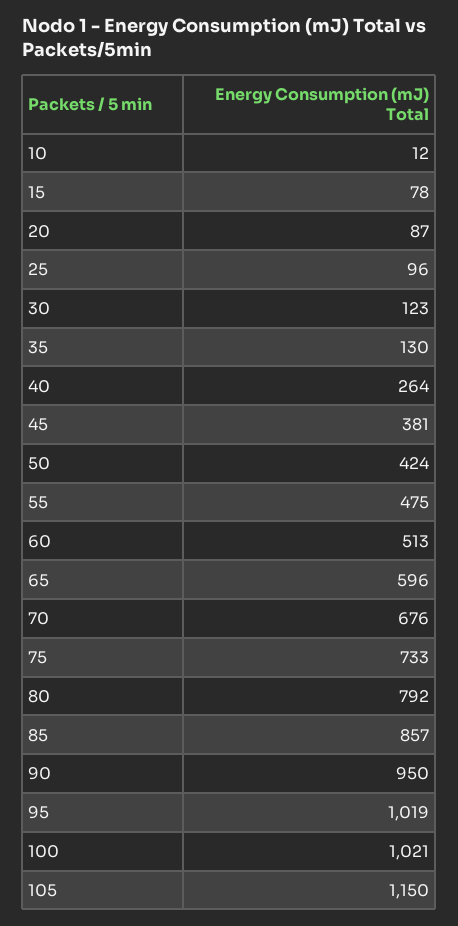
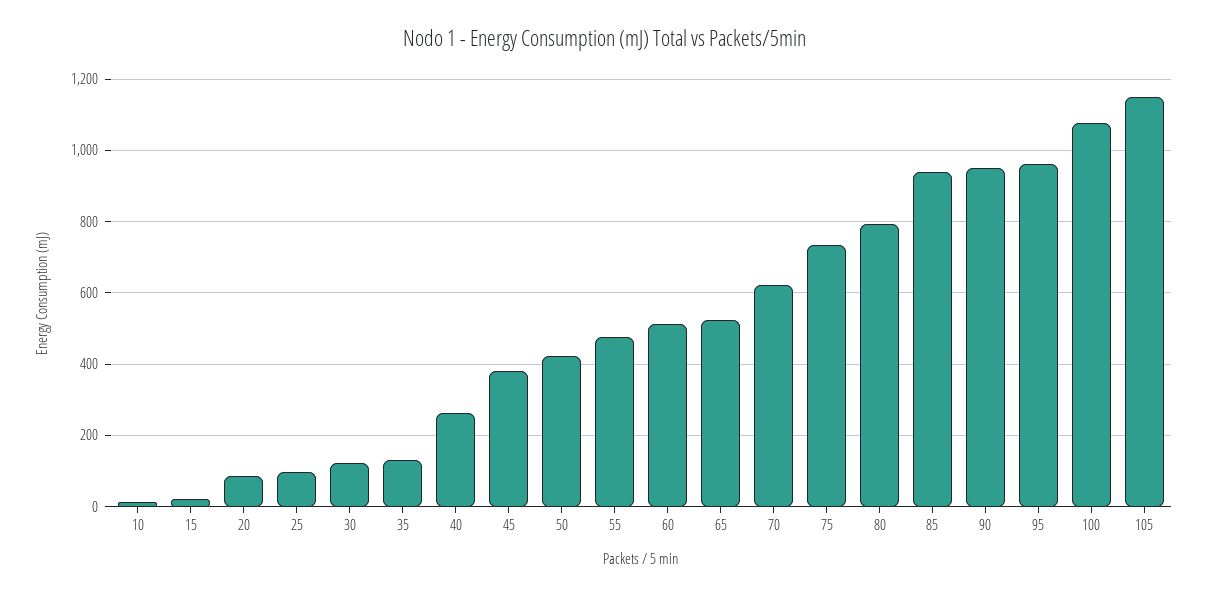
15: 78 -> 20
65: 596 -> 520
70: 676 -> 620
85: 857 -> 940
95: 1019 -> 960
100: 1021 -> 1080

